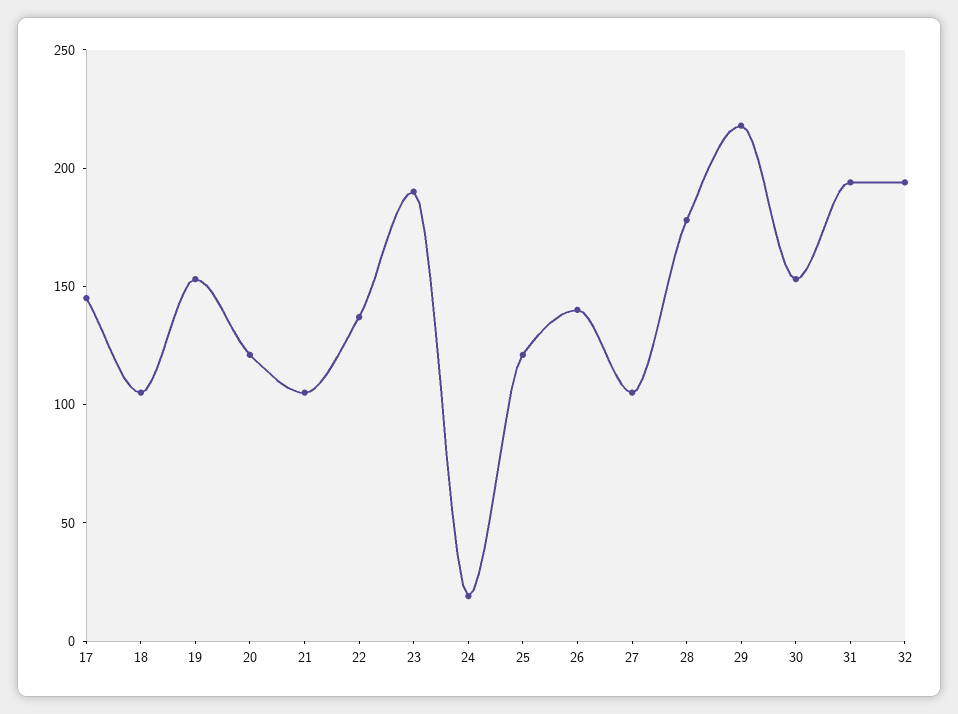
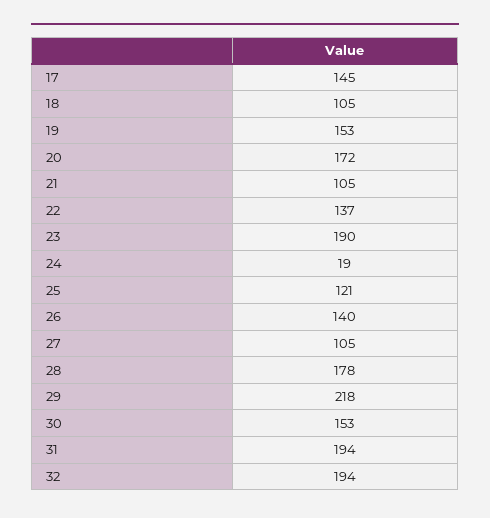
20: 120 -> 172

